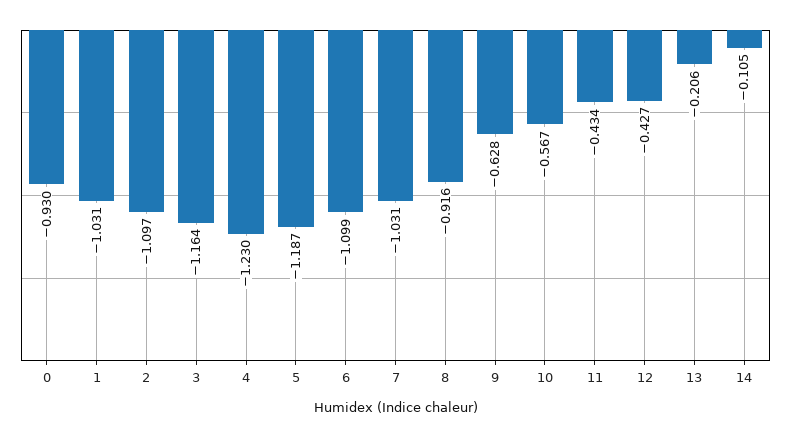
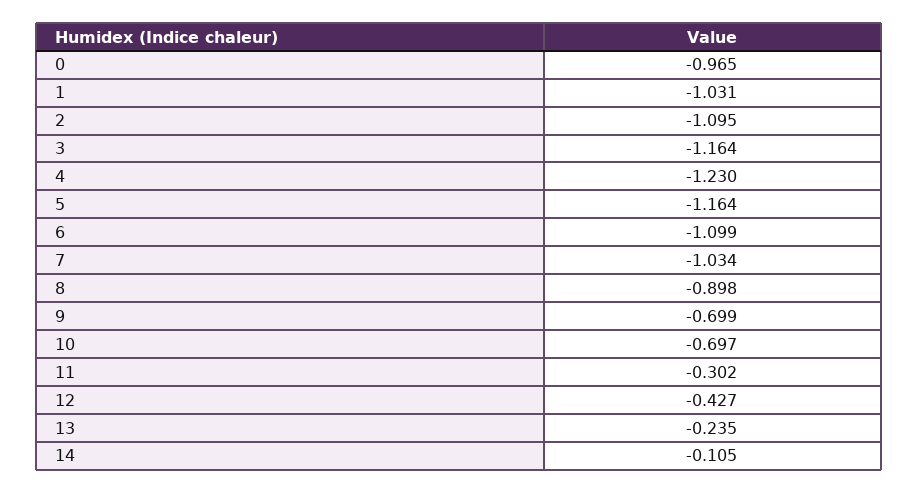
0: -0.93 -> -0.965
2: -1.097 -> -1.095
5: -1.187 -> -1.164
7: -1.031 -> -1.034
8: -0.916 -> -0.898
9: -0.628 -> -0.699
10: -0.567 -> -0.697
11: -0.434 -> -0.302
13: -0.206 -> -0.235

